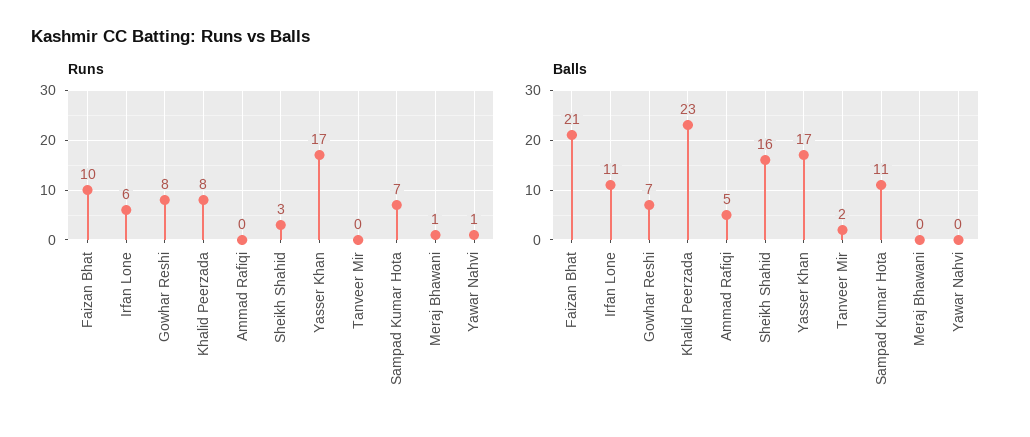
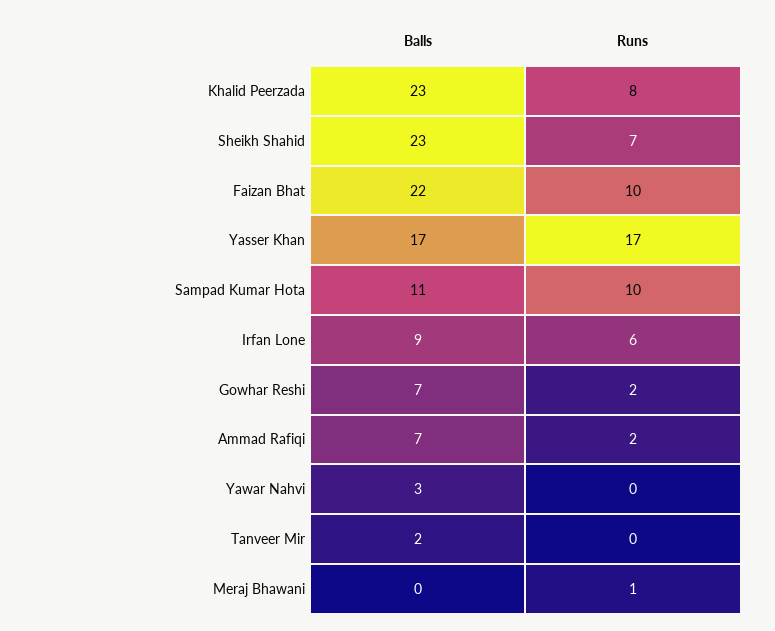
Runs, Gowhar Reshi: 8 -> 2
Runs, Ammad Rafiqi: 0 -> 2
Runs, Sheikh Shahid: 3 -> 7
Runs, Sampad Kumar Hota: 7 -> 10
Runs, Yawar Nahvi: 1 -> 0
Balls, Faizan Bhat: 21 -> 22
Balls, Irfan Lone: 11 -> 9
Balls, Ammad Rafiqi: 5 -> 7
Balls, Sheikh Shahid: 16 -> 23
Balls, Yawar Nahvi: 0 -> 3

